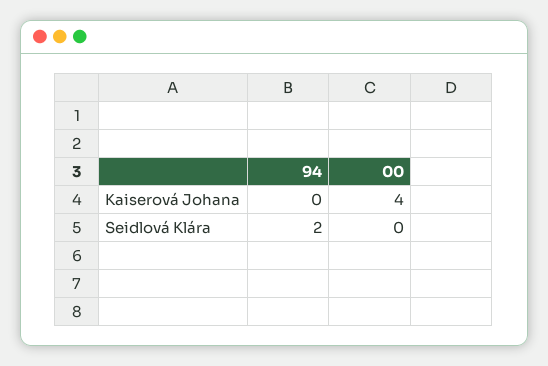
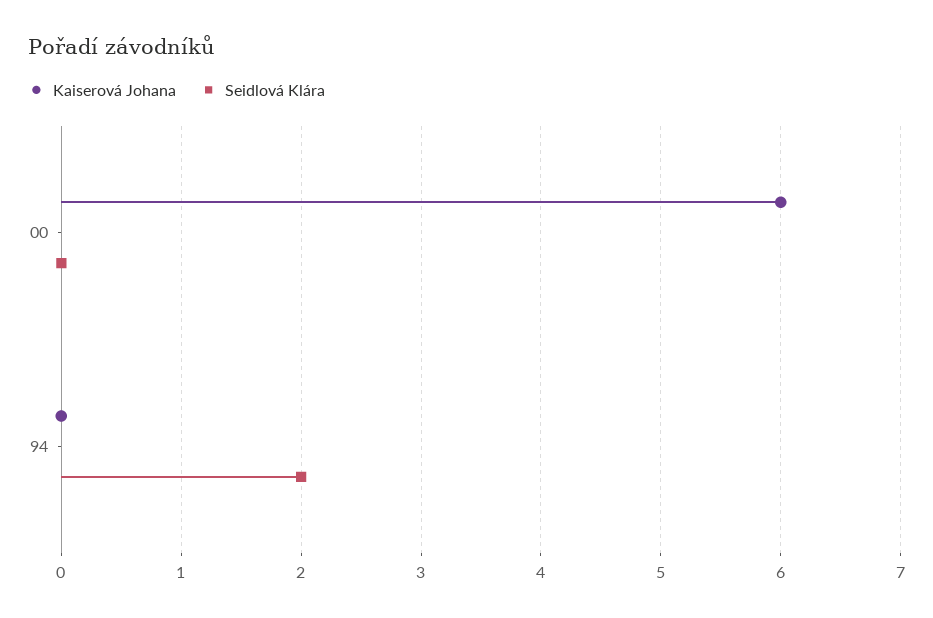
Kaiserová Johana, 00: 4 -> 6

